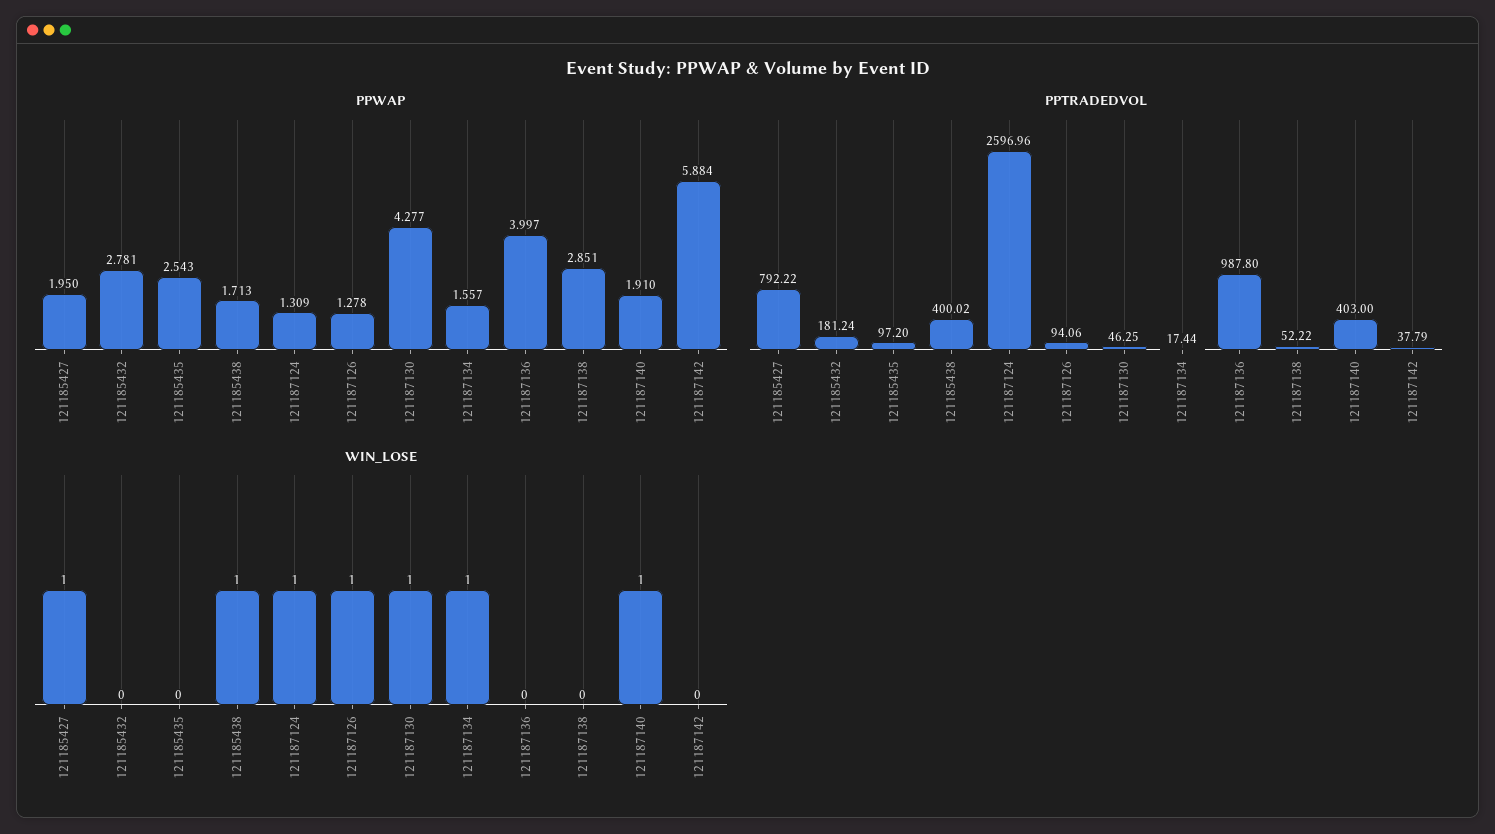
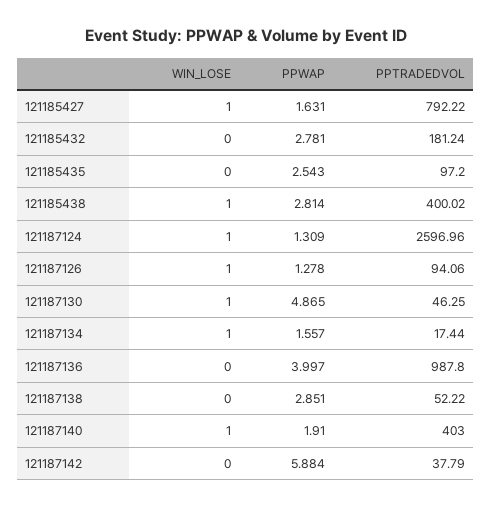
PPWAP, 121185427: 1.95 -> 1.631
PPWAP, 121185438: 1.713 -> 2.814
PPWAP, 121187130: 4.277 -> 4.865

